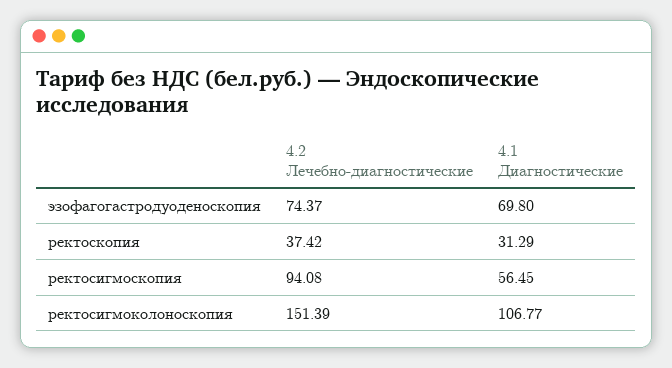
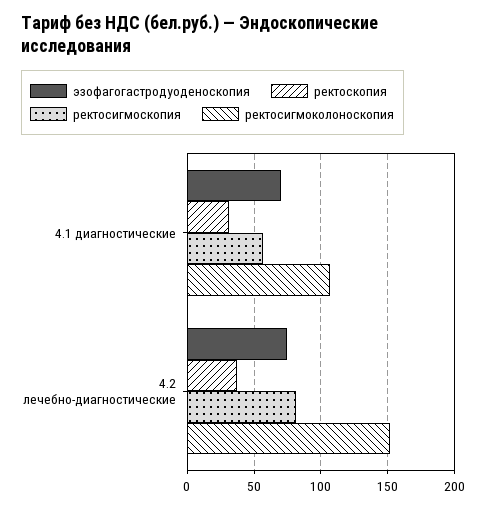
ректосигмоскопия, 4.2 Лечебно-диагностические: 94.08 -> 80

